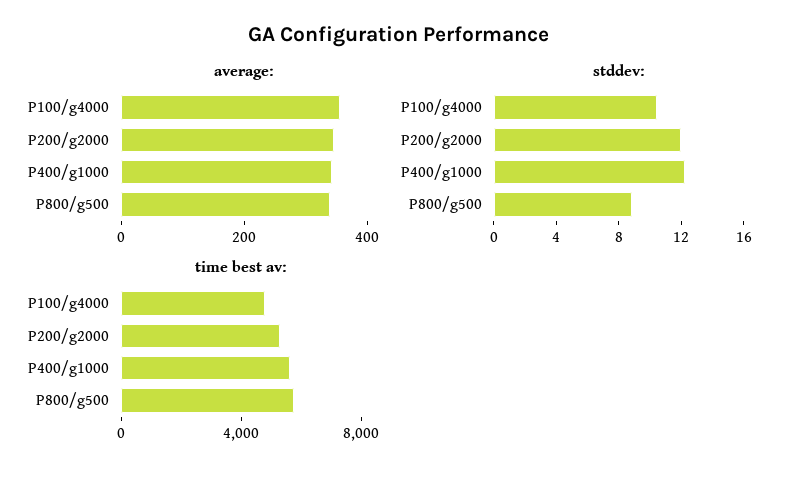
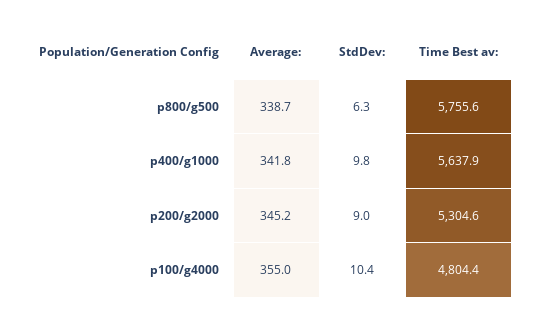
stddev:, P200/g2000: 12 -> 9
stddev:, P400/g1000: 12 -> 9.8
stddev:, P800/g500: 9 -> 6.3

